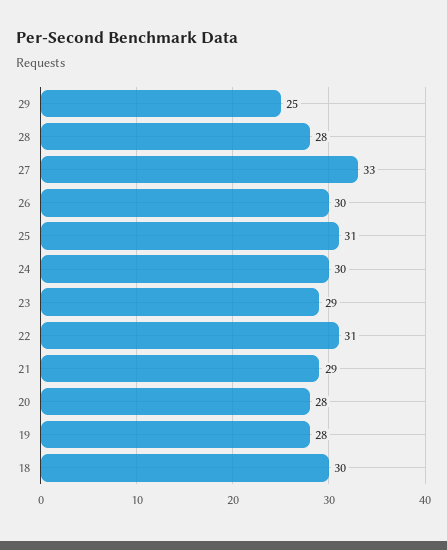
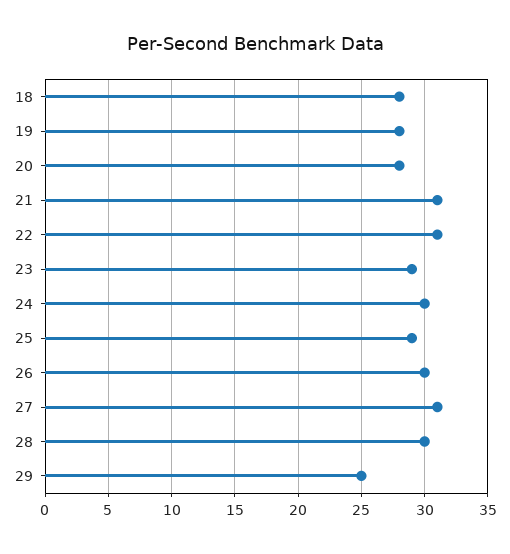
28: 28 -> 30
27: 33 -> 31
25: 31 -> 29
21: 29 -> 31
18: 30 -> 28

